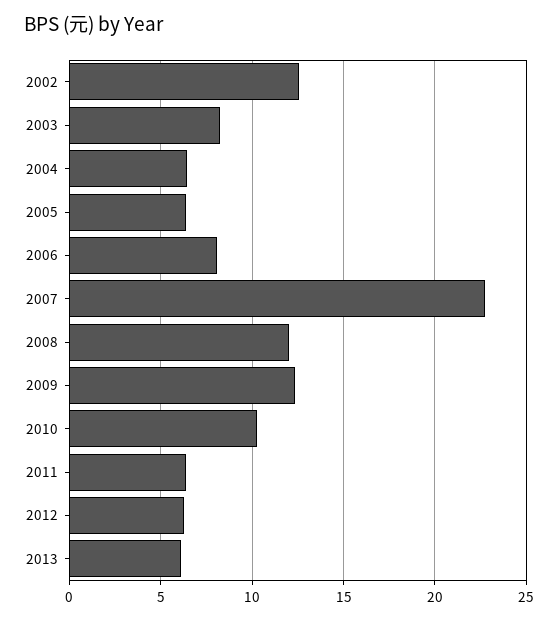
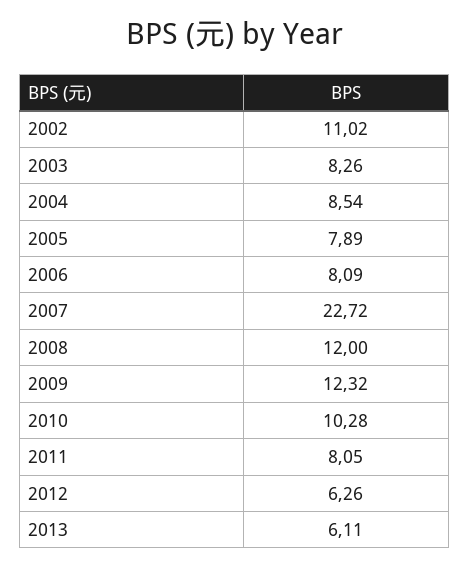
2002: 12.5 -> 11.02
2004: 6.5 -> 8.54
2005: 6.5 -> 7.89
2011: 6.5 -> 8.05

